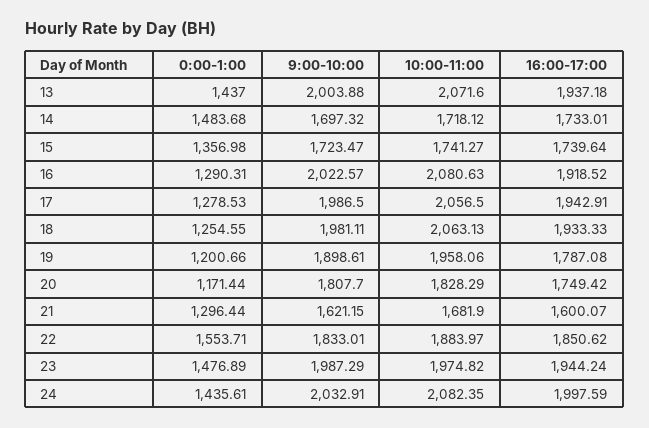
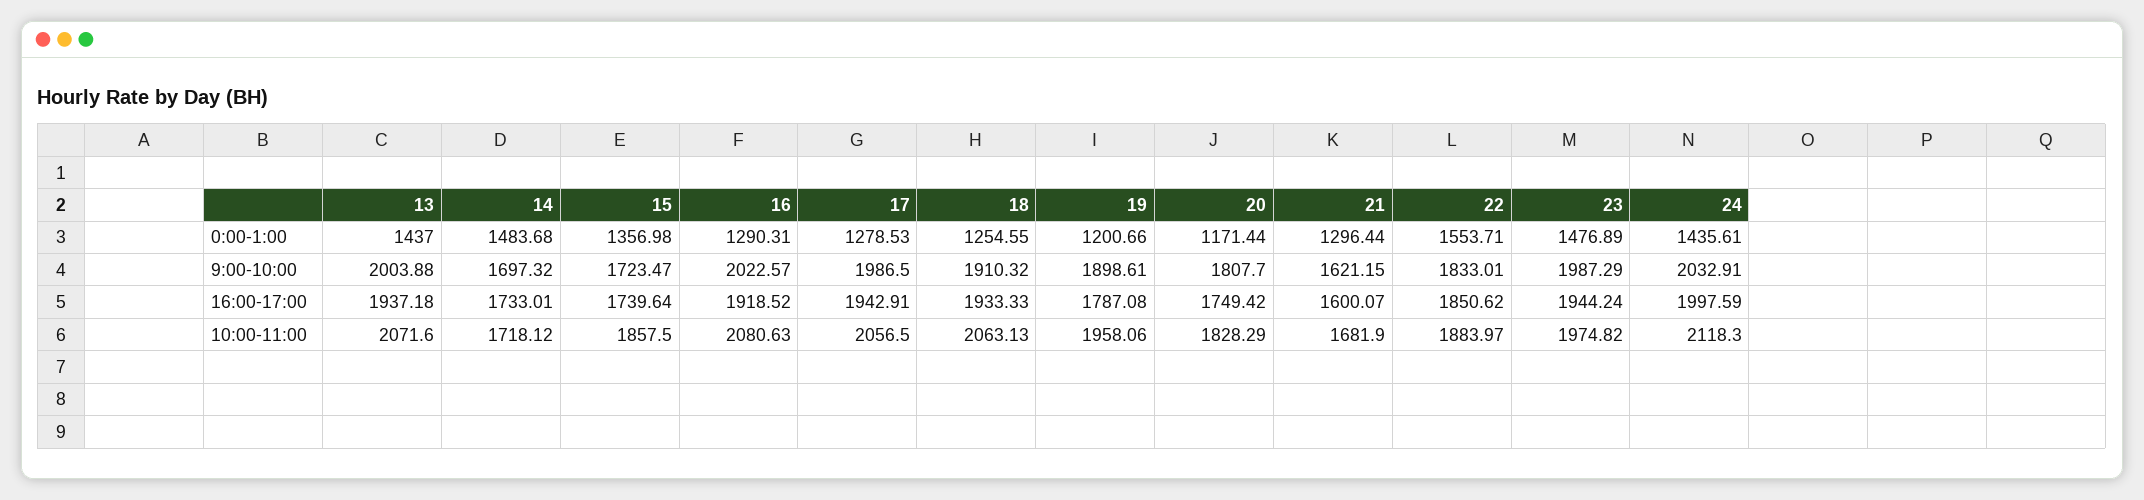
10:00-11:00, 15: 1741.27 -> 1857.5
9:00-10:00, 18: 1981.11 -> 1910.32
10:00-11:00, 24: 2082.35 -> 2118.3

